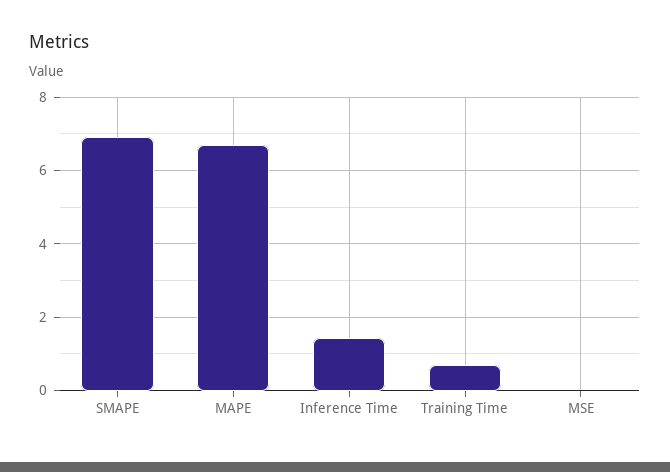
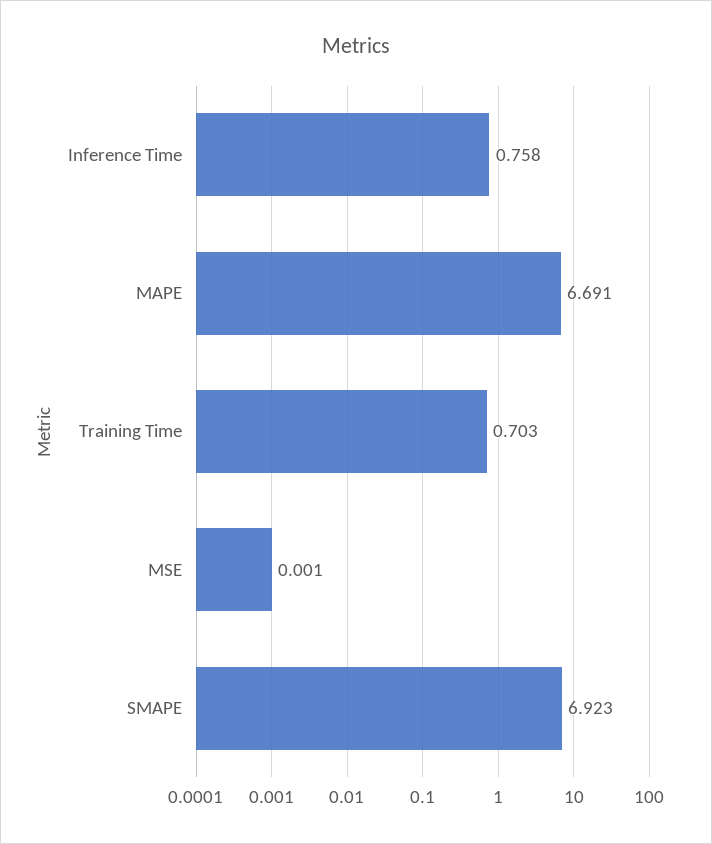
Inference Time: 1.4 -> 0.758

